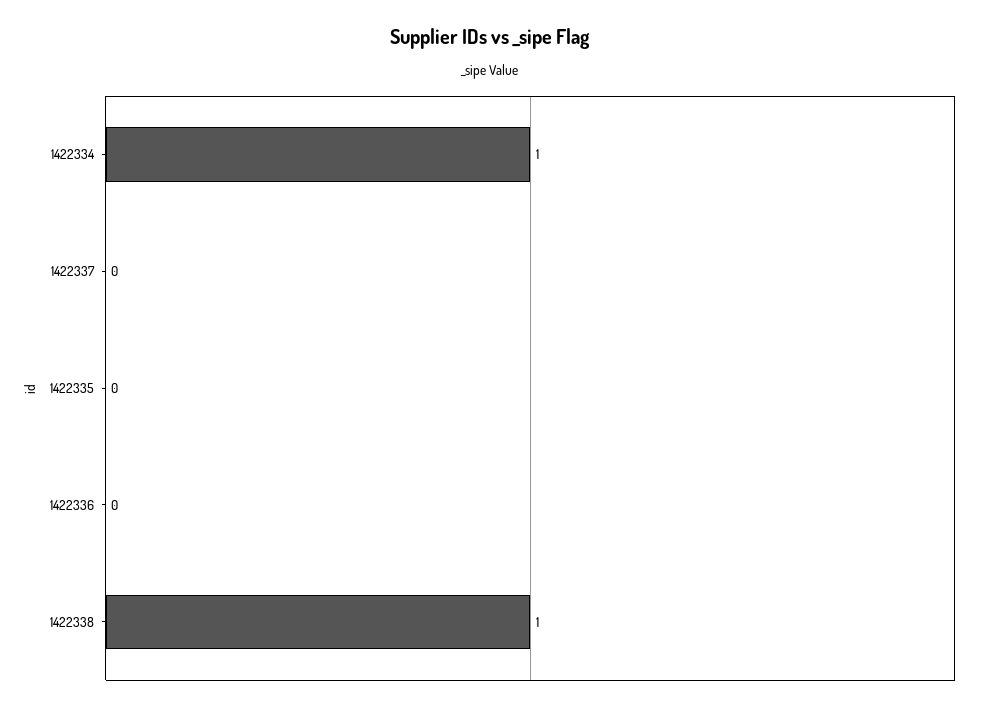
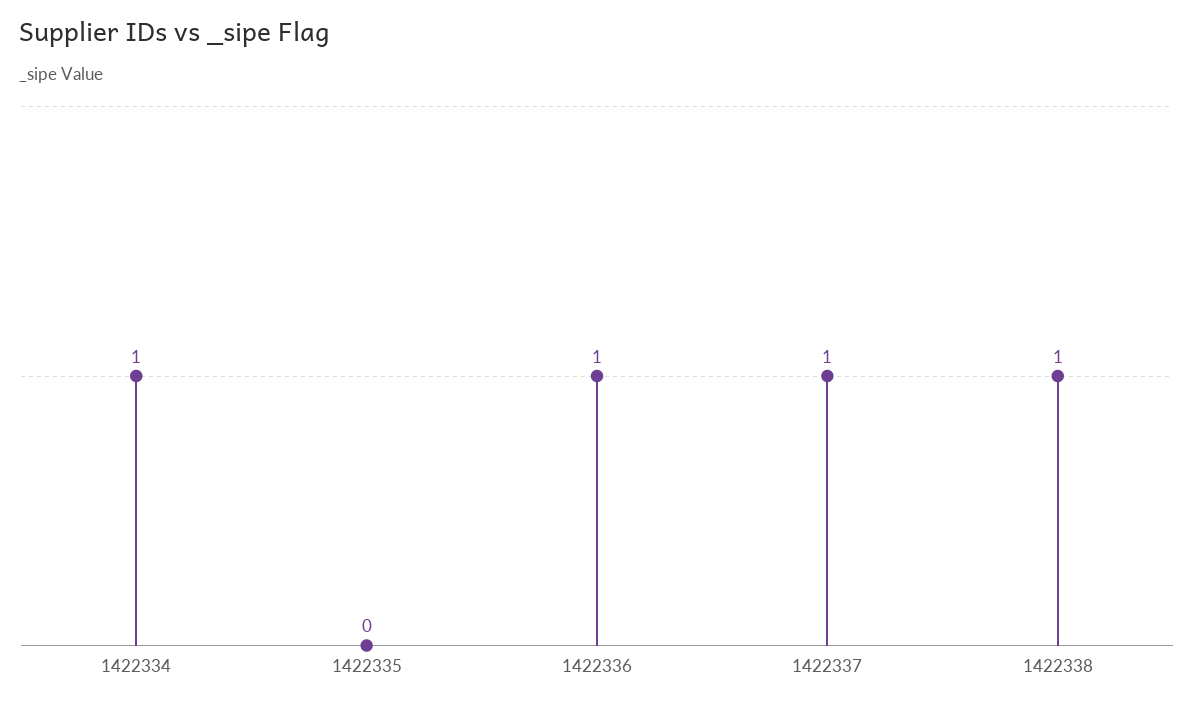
1422337: 0 -> 1
1422336: 0 -> 1

